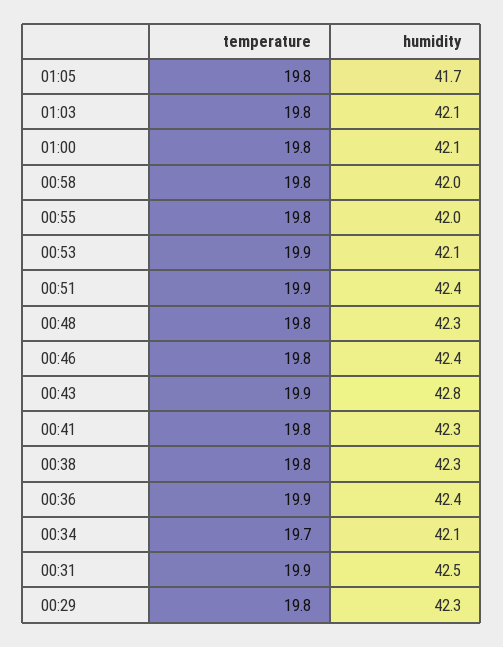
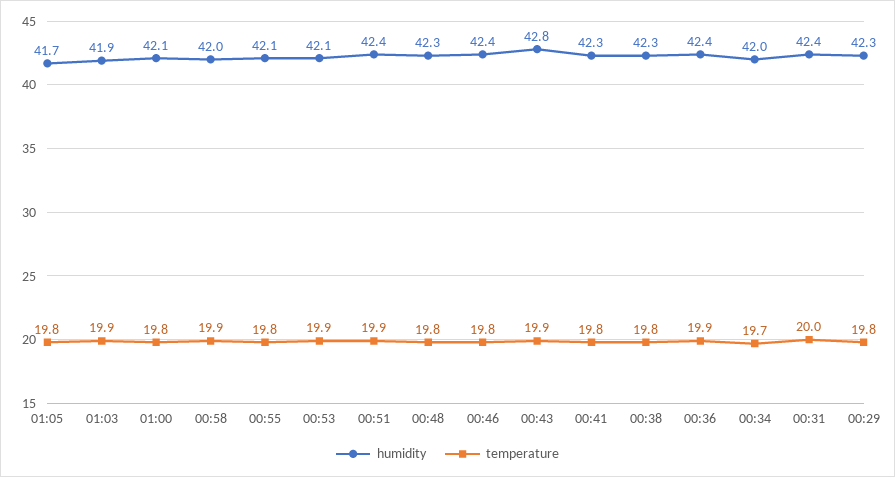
temperature, 01:03: 19.8 -> 19.9
humidity, 01:03: 42.1 -> 41.9
temperature, 00:58: 19.8 -> 19.9
humidity, 00:55: 42 -> 42.1
humidity, 00:34: 42.1 -> 42
temperature, 00:31: 19.9 -> 20
humidity, 00:31: 42.5 -> 42.4

